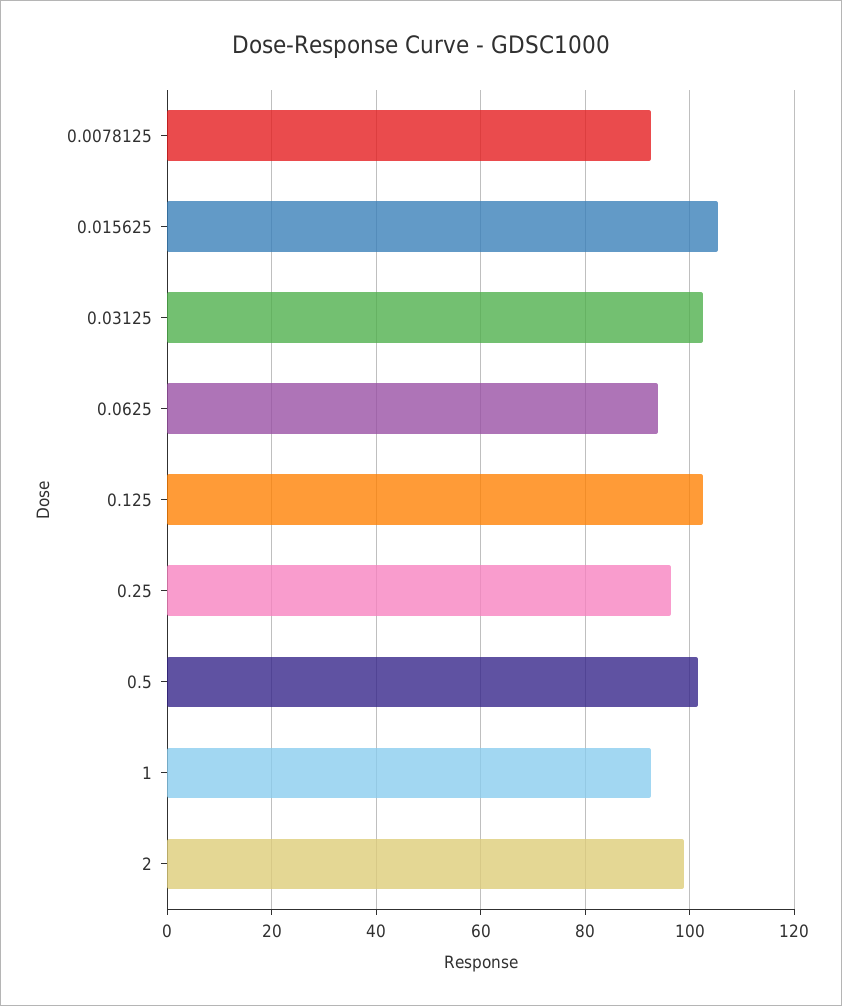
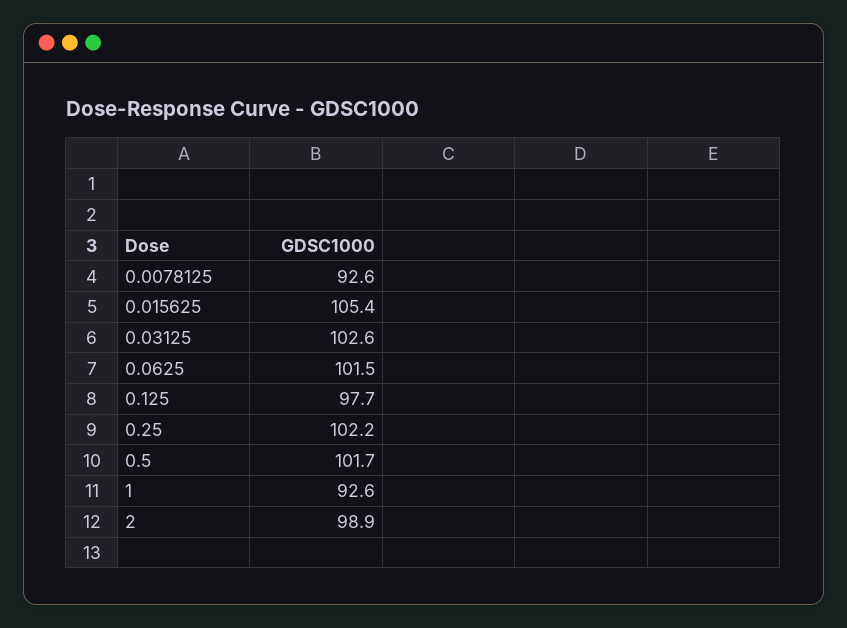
0.0625: 94 -> 101.5
0.125: 102 -> 97.7
0.25: 96 -> 102.2

